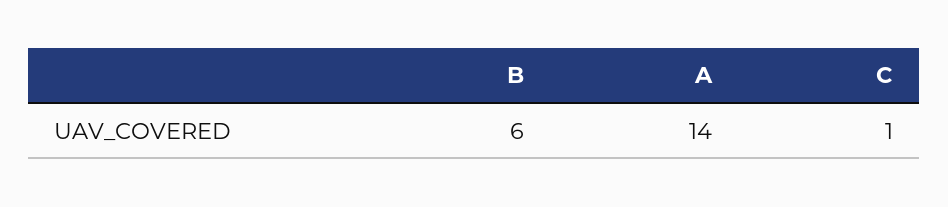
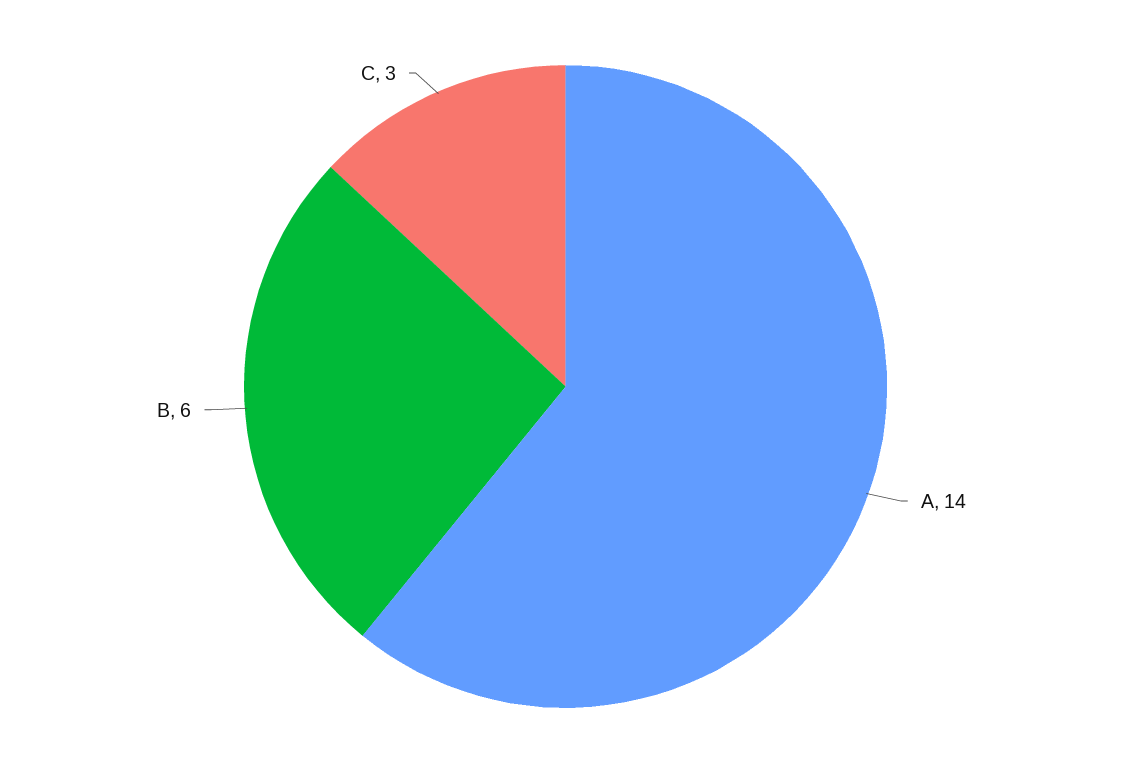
C: 1 -> 3

